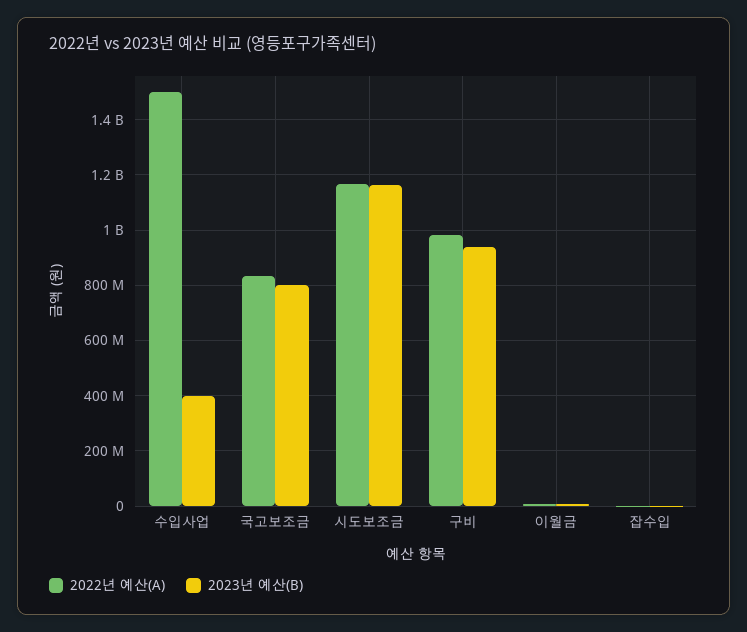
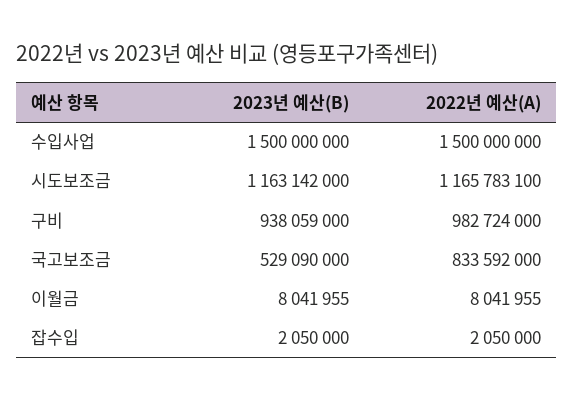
2023년 예산(B), 수입사업: 400000000 -> 1500000000
2023년 예산(B), 국고보조금: 800000000 -> 529090000

